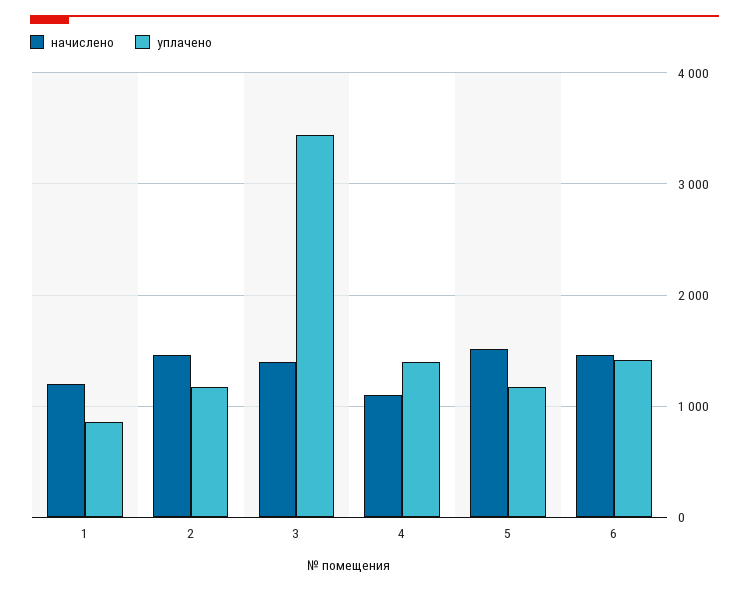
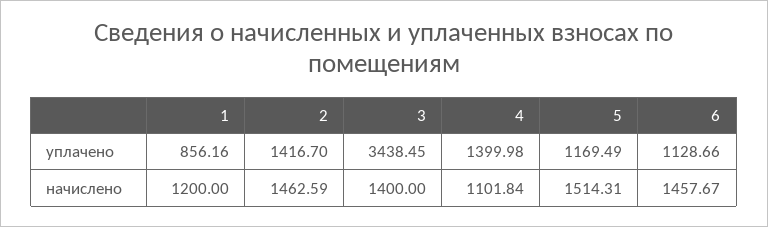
уплачено, 2: 1200 -> 1416.7
уплачено, 6: 1400 -> 1128.66

